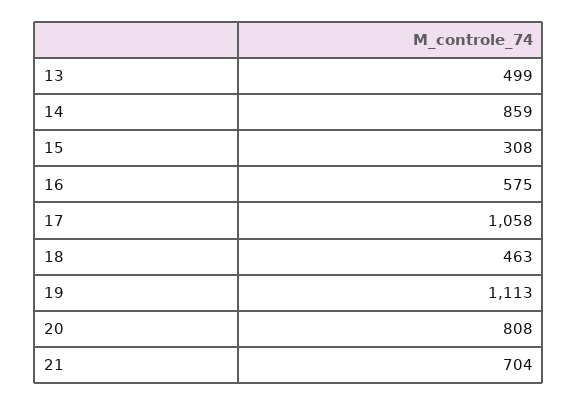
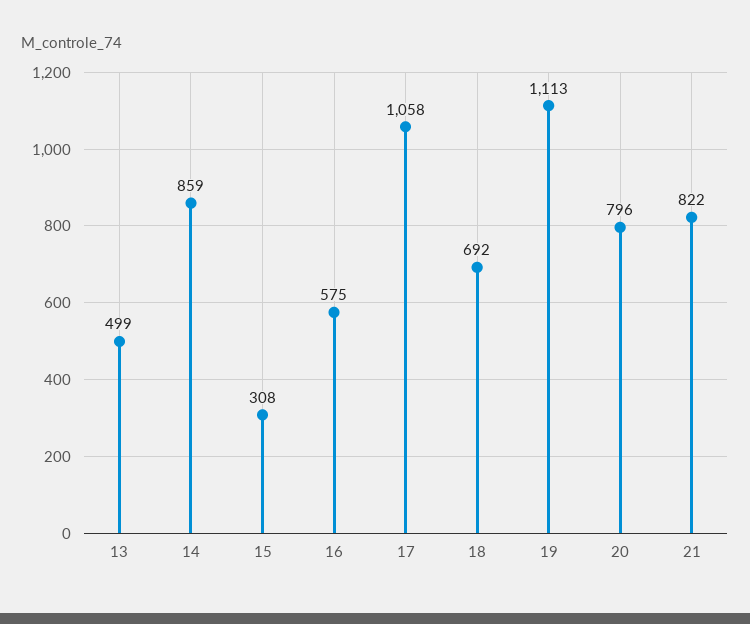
18: 463 -> 692
20: 808 -> 796
21: 704 -> 822

